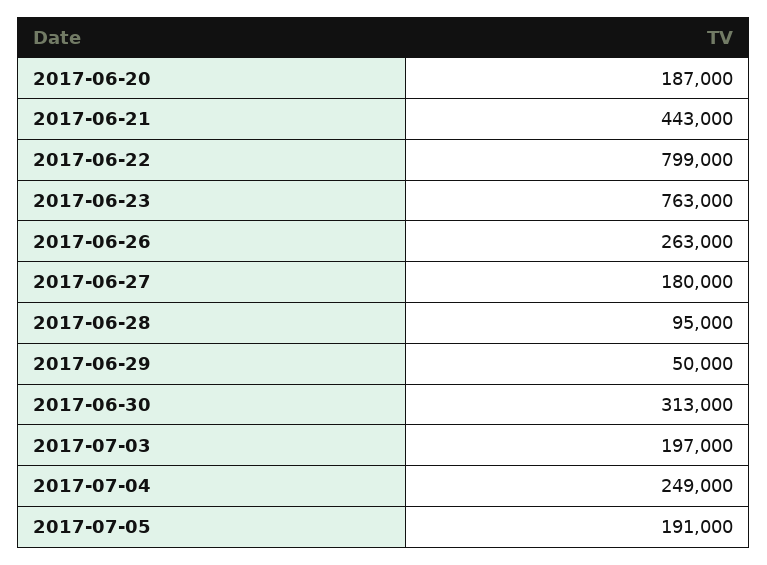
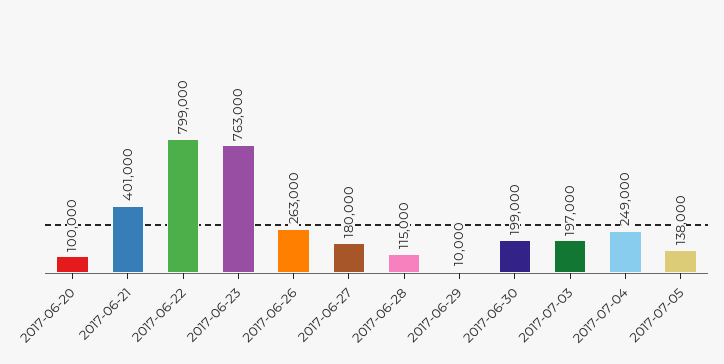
2017-06-20: 187000 -> 100000
2017-06-21: 443000 -> 401000
2017-06-28: 95000 -> 115000
2017-06-29: 50000 -> 10000
2017-06-30: 313000 -> 199000
2017-07-05: 191000 -> 138000

